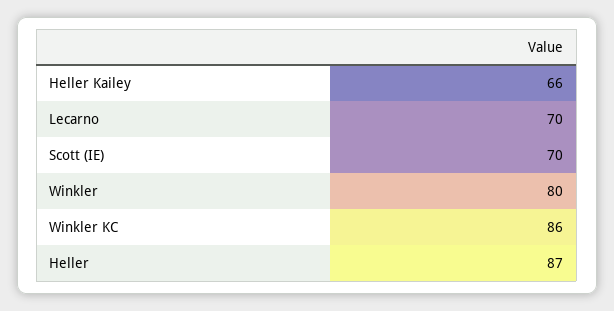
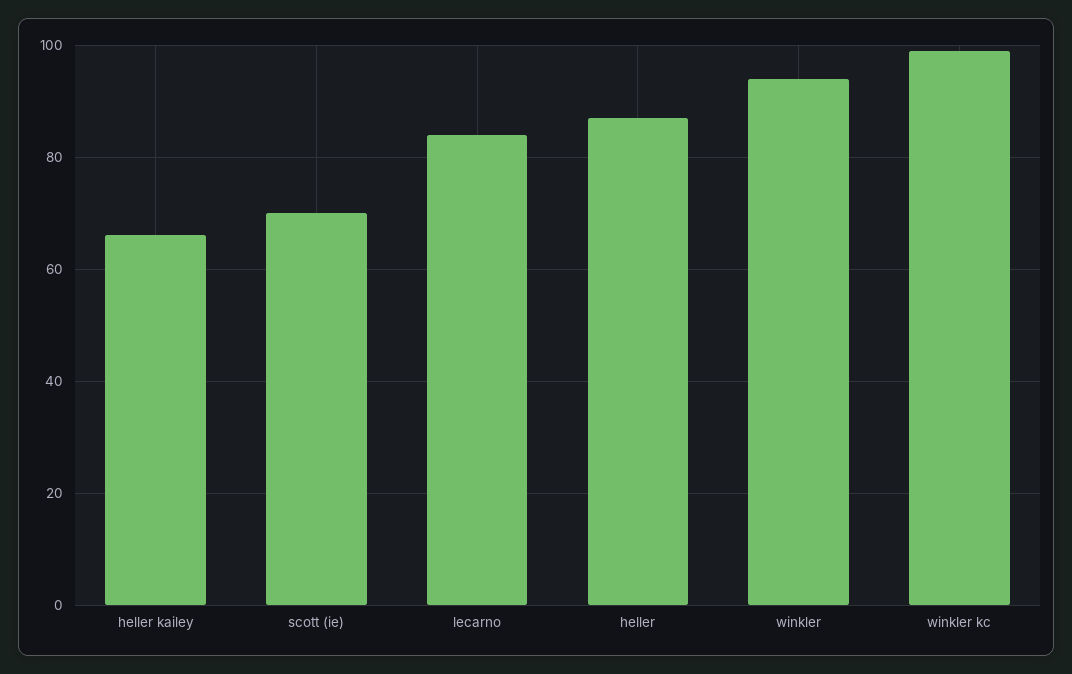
Lecarno: 70 -> 85
Winkler: 80 -> 95
Winkler KC: 86 -> 100

